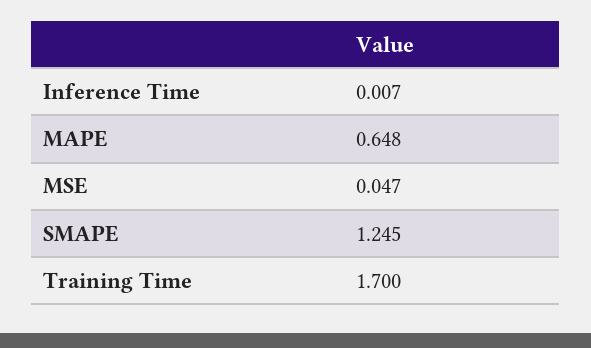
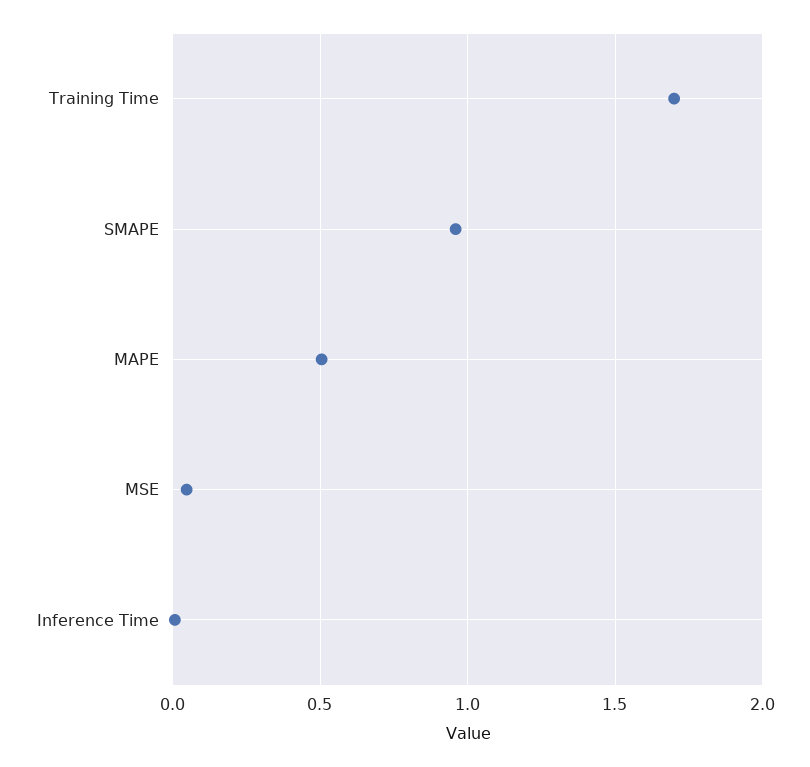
MAPE: 0.648 -> 0.5
SMAPE: 1.245 -> 0.95

